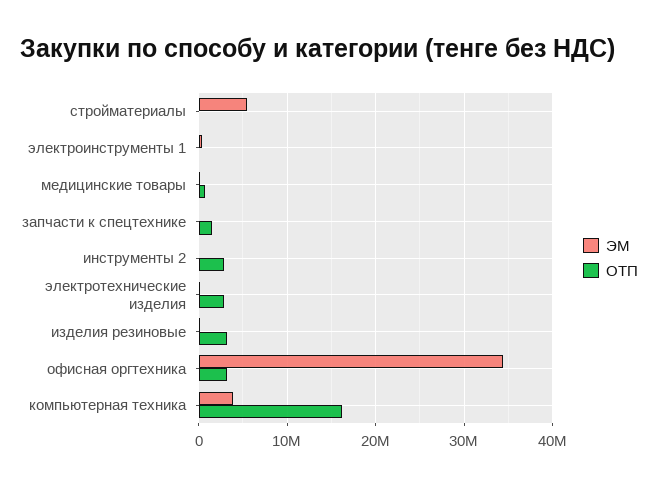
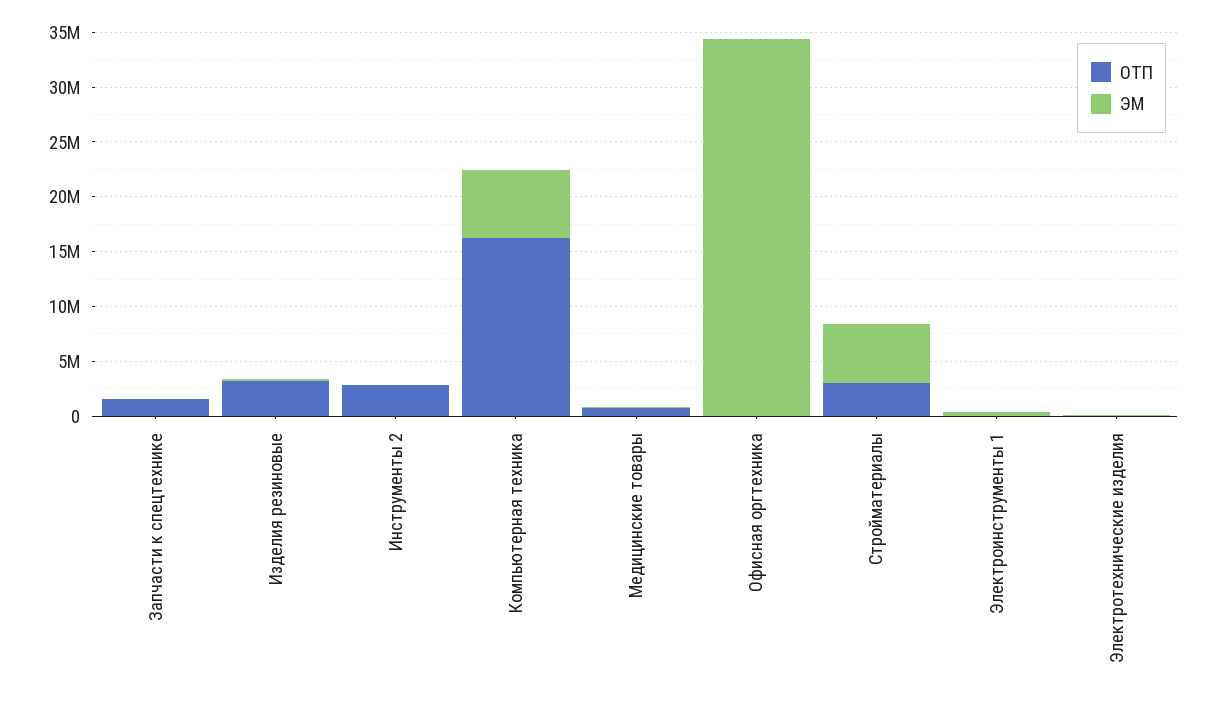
ОТП, стройматериалы: 0 -> 3000000
ОТП, электротехнические изделия: 3000000 -> 0
ОТП, офисная оргтехника: 3000000 -> 0
ЭМ, компьютерная техника: 4000000 -> 6000000

